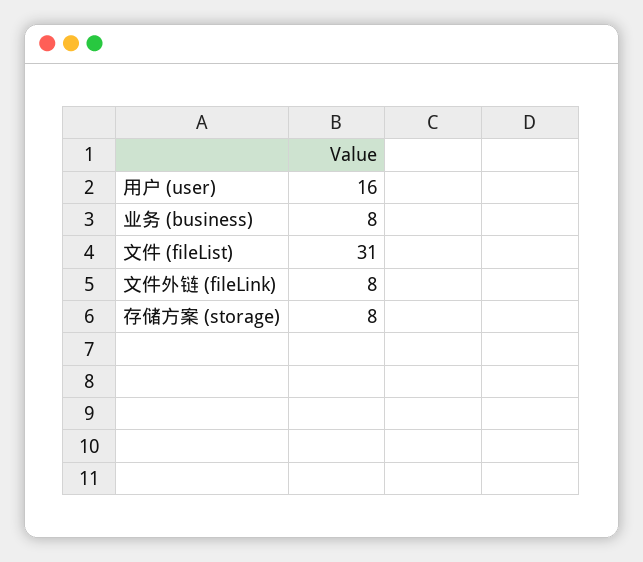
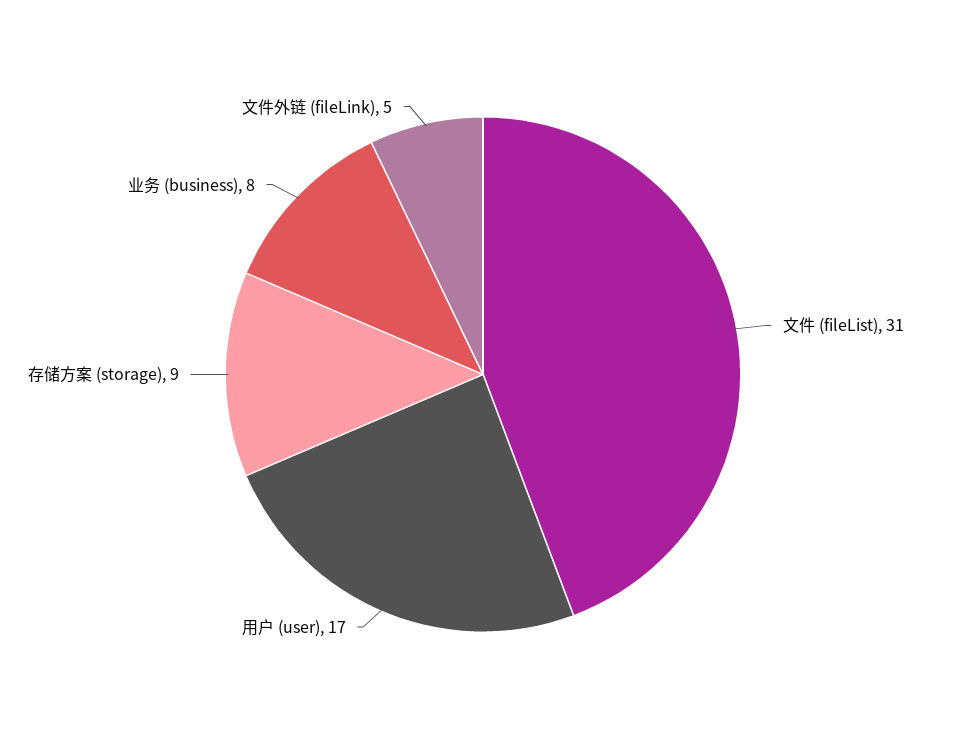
用户 (user): 16 -> 17
文件外链 (fileLink): 8 -> 5
存储方案 (storage): 8 -> 9

